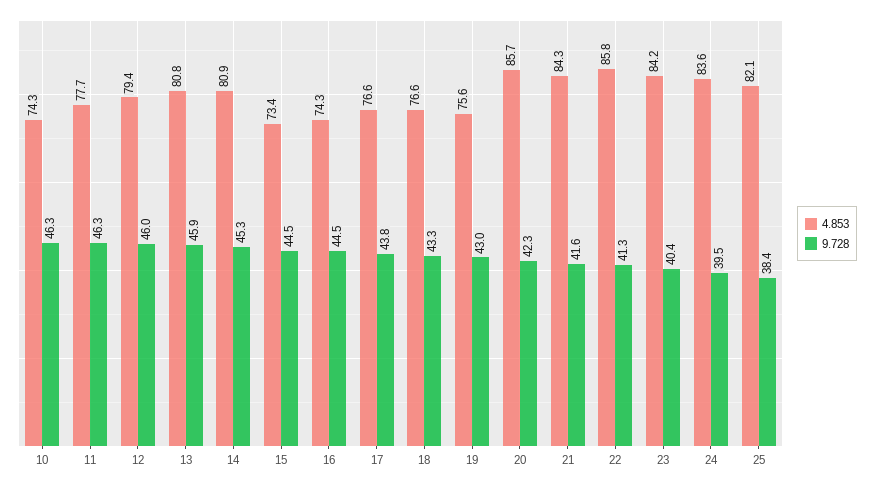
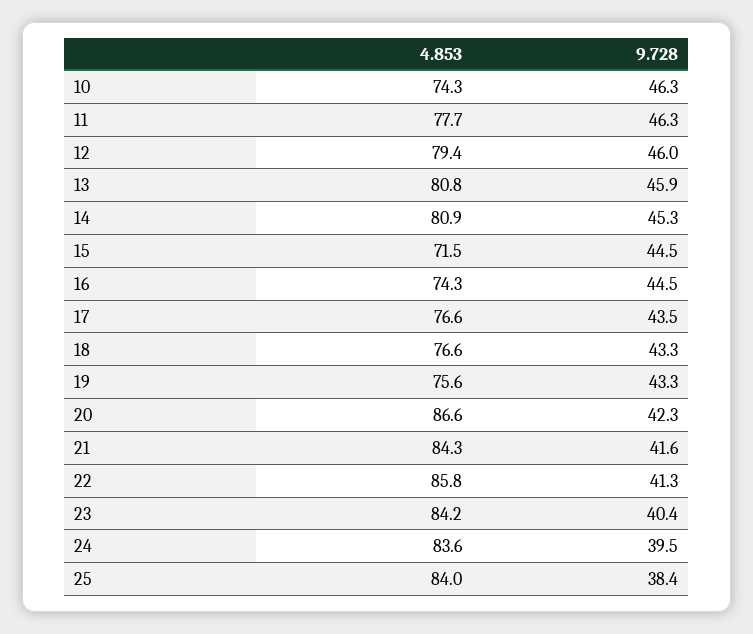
4.853, 15: 73.4 -> 71.5
9.728, 17: 43.8 -> 43.5
9.728, 19: 43 -> 43.3
4.853, 20: 85.7 -> 86.6
4.853, 25: 82.1 -> 84

